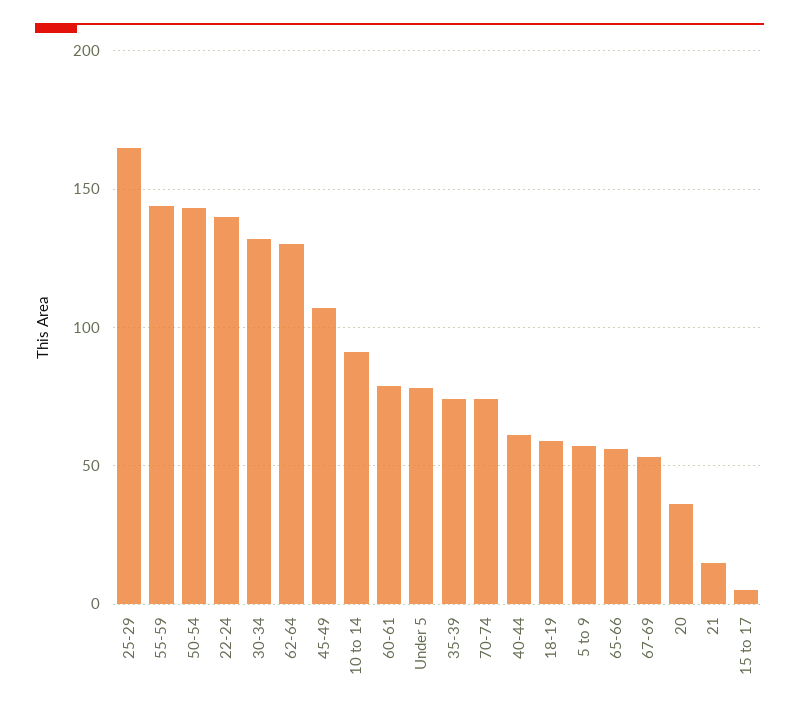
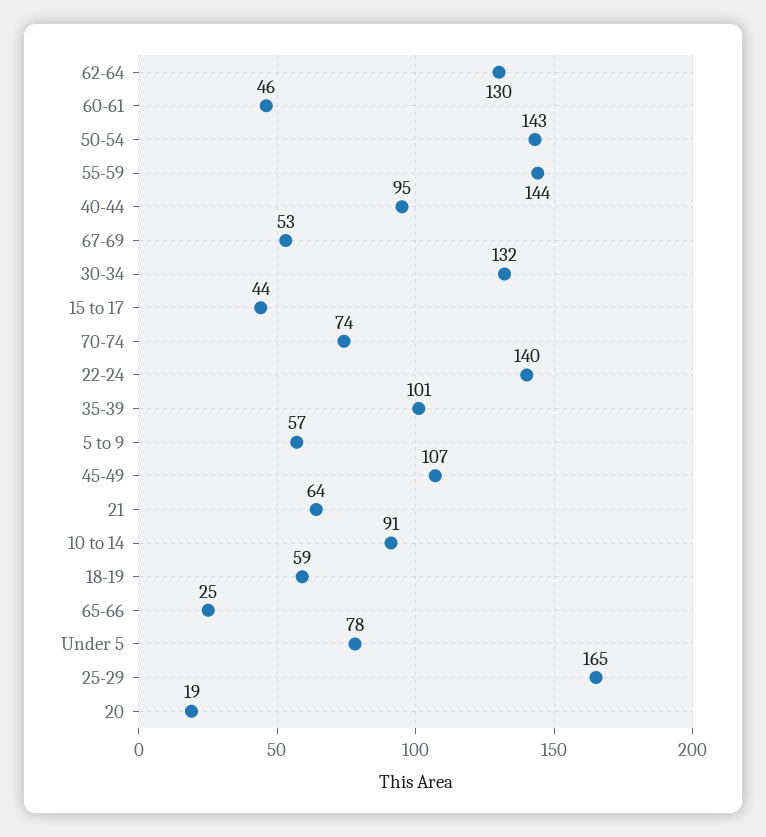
60-61: 80 -> 46
35-39: 75 -> 101
40-44: 60 -> 95
65-66: 55 -> 25
20: 35 -> 19
21: 15 -> 64
15 to 17: 5 -> 44

